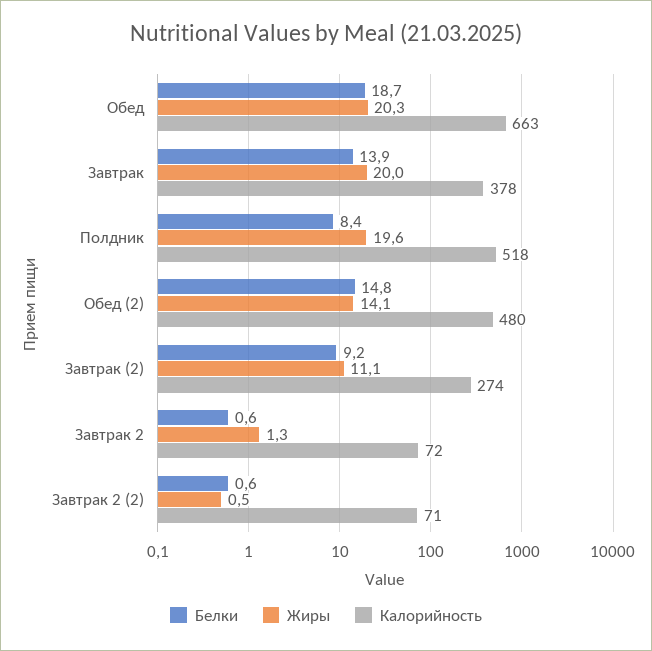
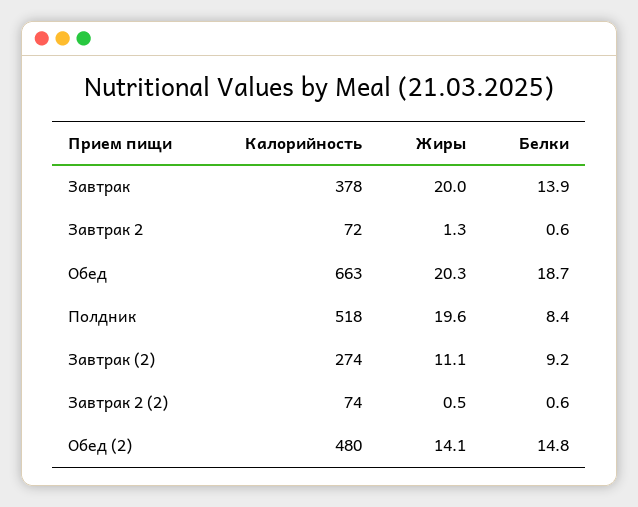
Калорийность, Завтрак 2 (2): 71 -> 74

